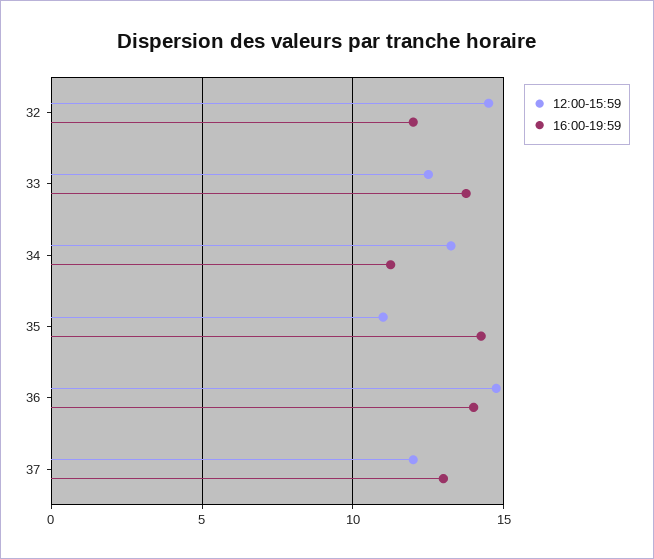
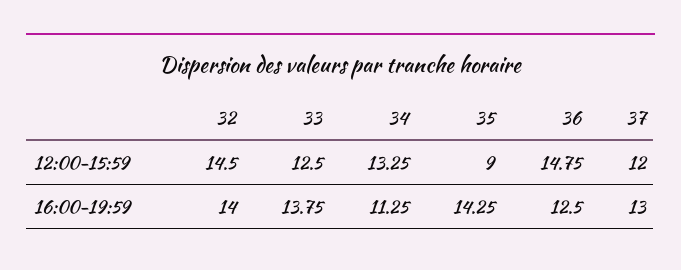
16:00-19:59, 32: 12 -> 14
12:00-15:59, 35: 11 -> 9
16:00-19:59, 36: 14 -> 12.5

